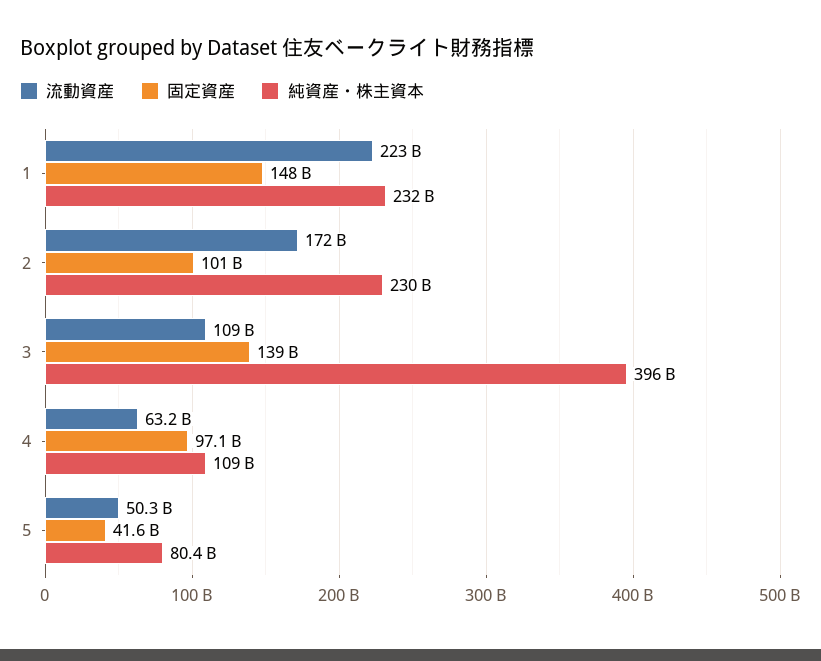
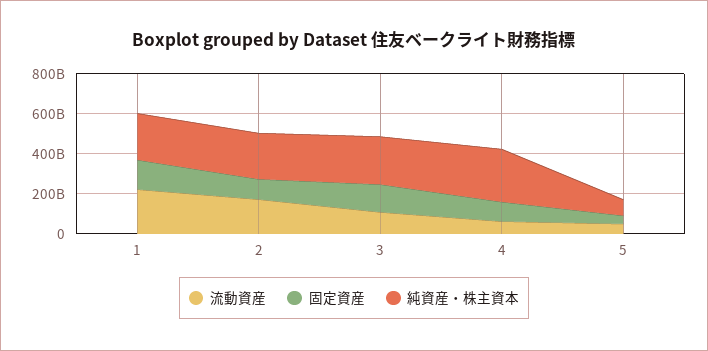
純資産・株主資本, 3: 396000000000 -> 250000000000
純資産・株主資本, 4: 109000000000 -> 250000000000

